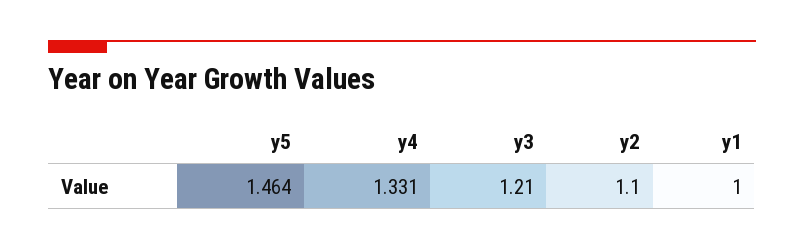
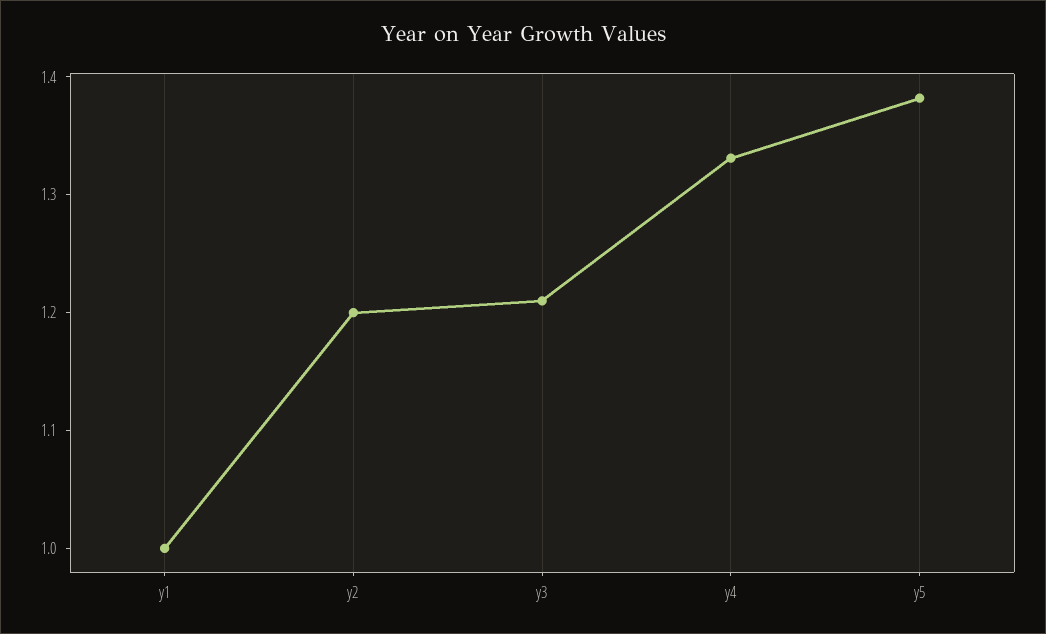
y5: 1.464 -> 1.38
y2: 1.1 -> 1.2

